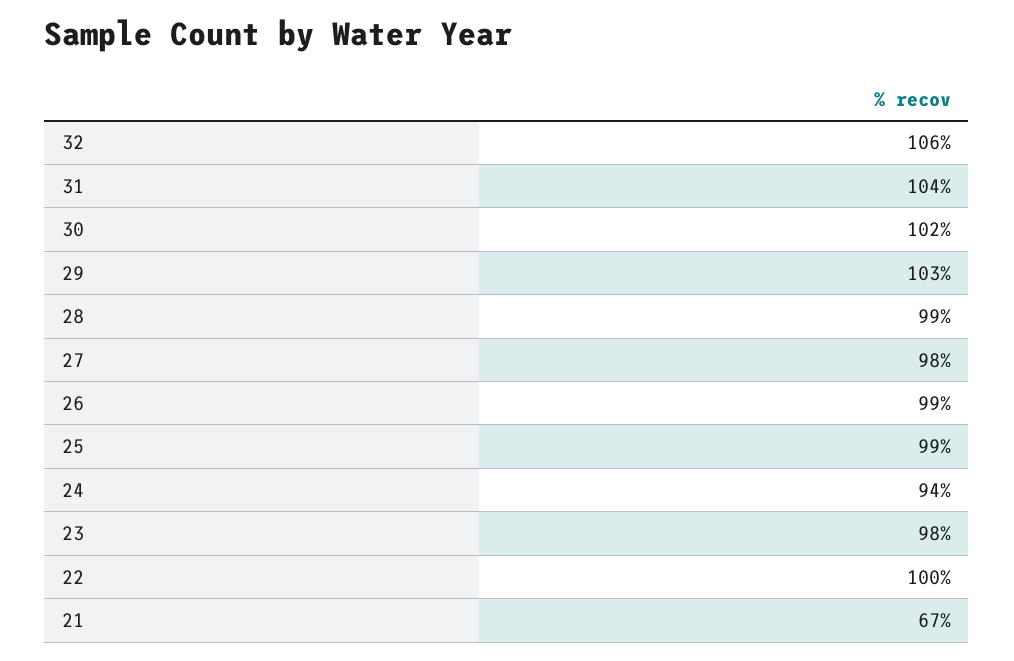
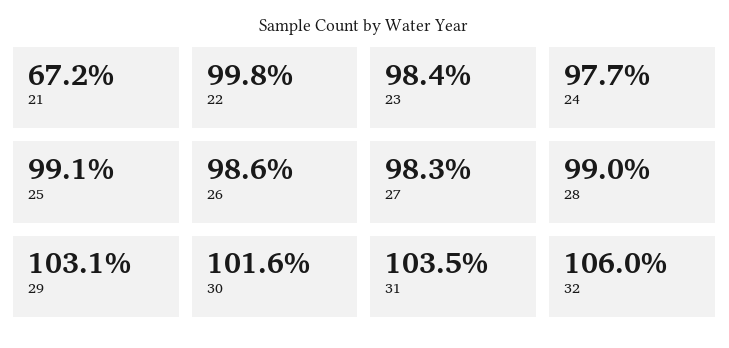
24: 94 -> 97.7

